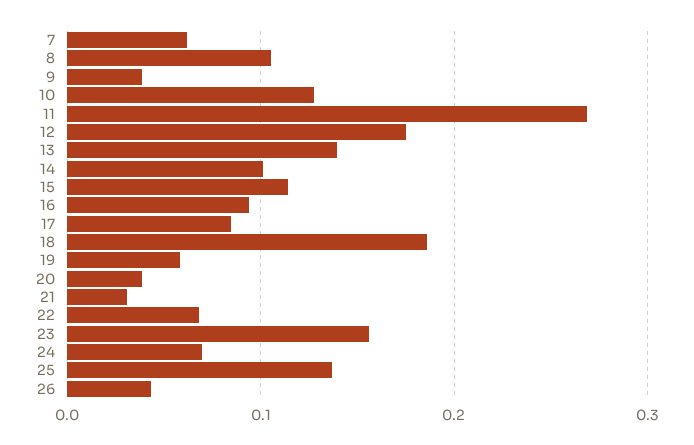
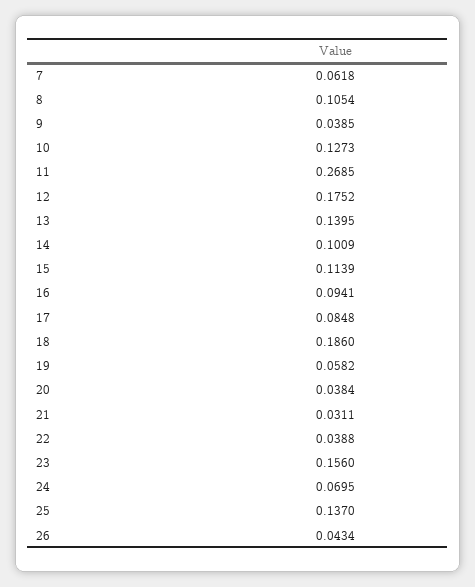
22: 0.07 -> 0.0388

